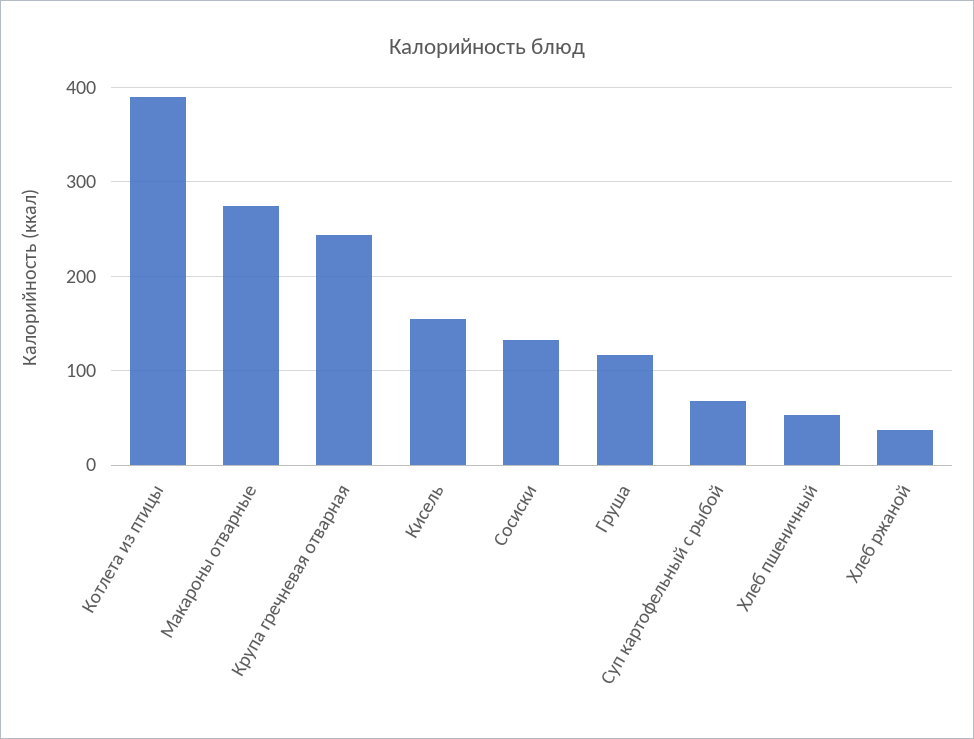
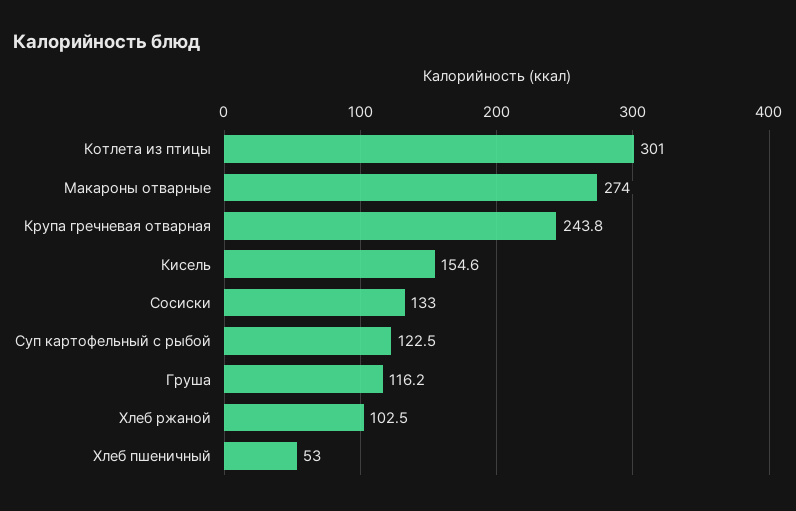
Котлета из птицы: 390 -> 301
Суп картофельный с рыбой: 70 -> 122.5
Хлеб ржаной: 40 -> 102.5

